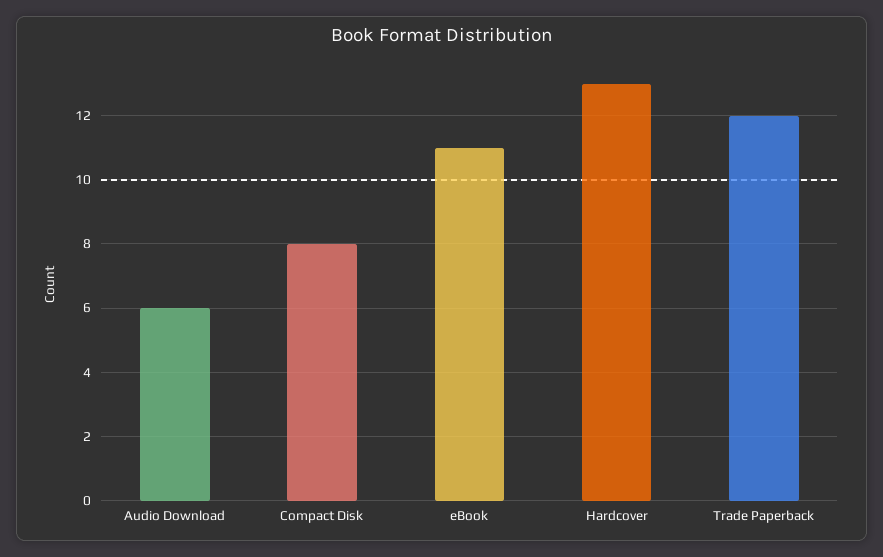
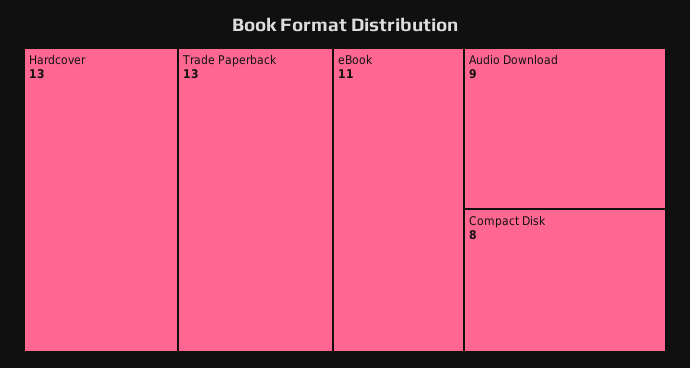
Audio Download: 6 -> 9
Trade Paperback: 12 -> 13

